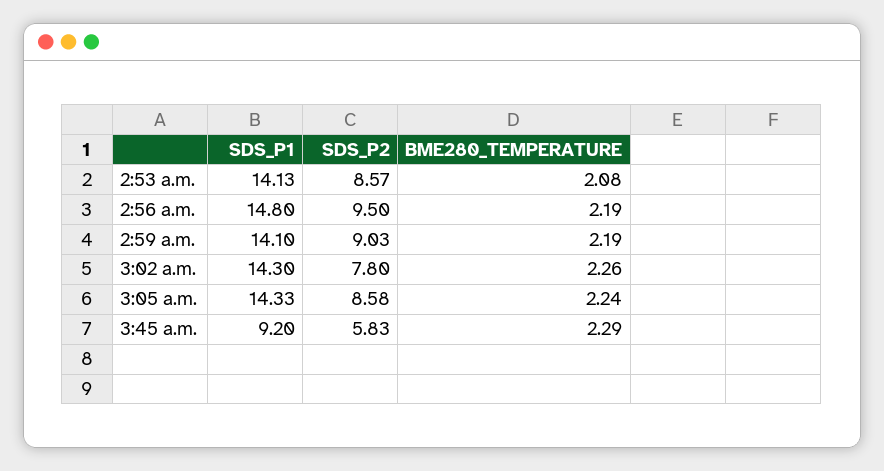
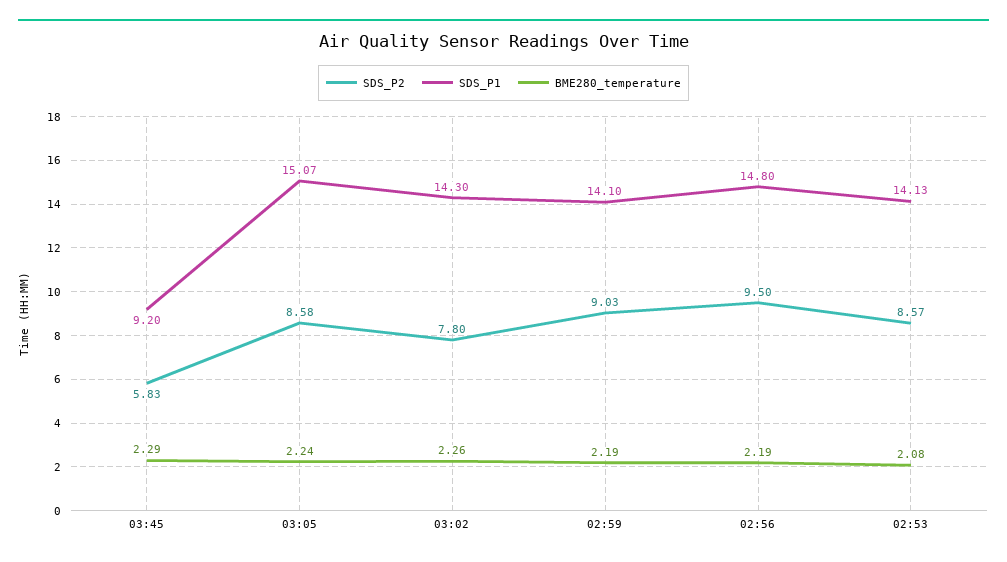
SDS_P1, 3:05 a.m.: 14.33 -> 15.07

